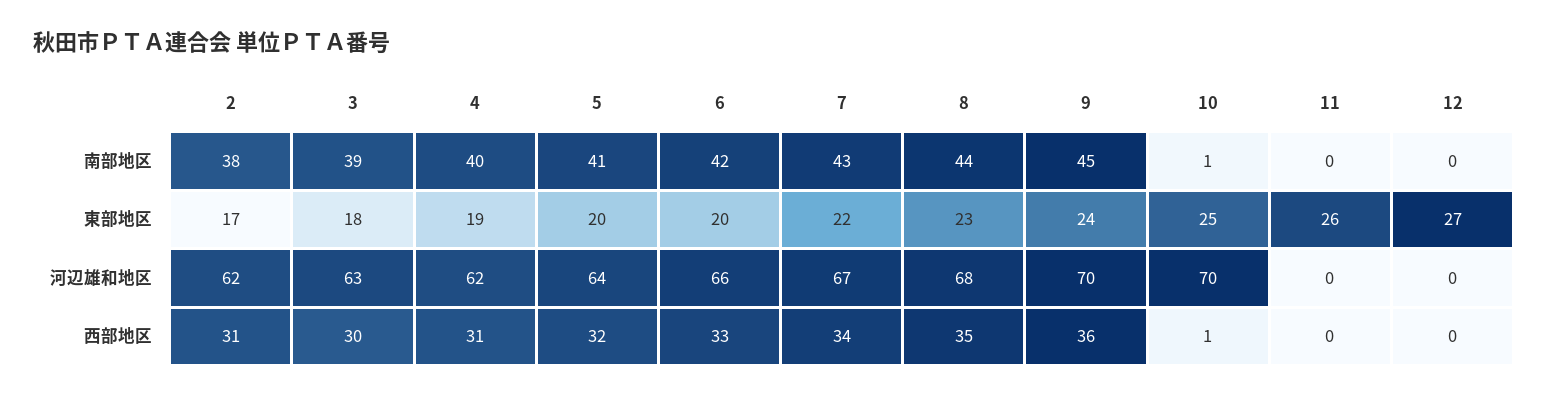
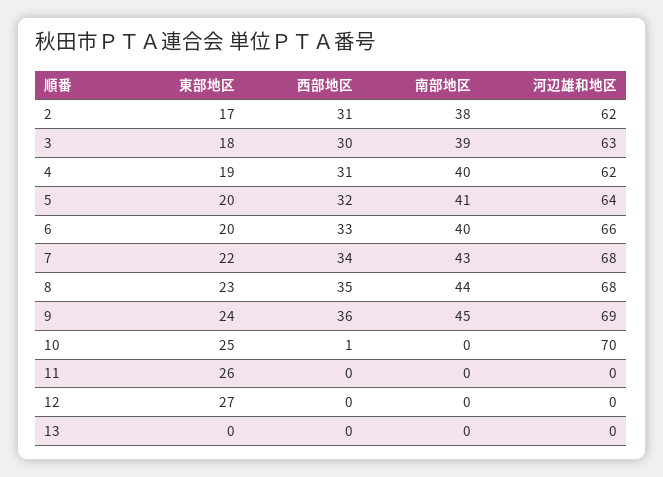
6, 南部地区: 42 -> 40
10, 南部地区: 1 -> 0
7, 河辺雄和地区: 67 -> 68
9, 河辺雄和地区: 70 -> 69
13, 東部地区: none -> 0
13, 西部地区: none -> 0
13, 南部地区: none -> 0
13, 河辺雄和地区: none -> 0

